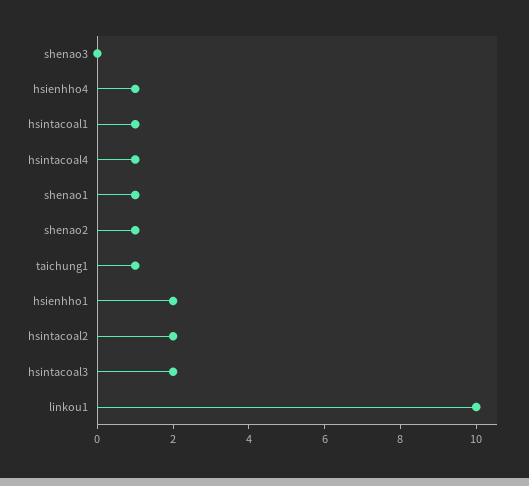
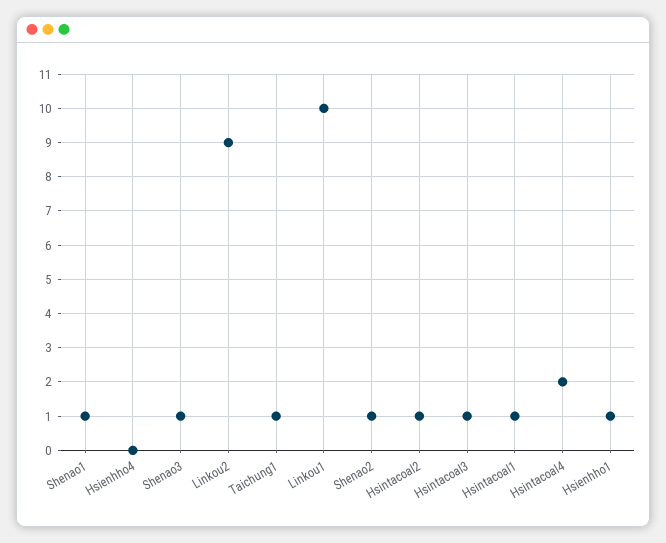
shenao3: 0 -> 1
hsienhho4: 1 -> 0
hsintacoal4: 1 -> 2
hsienhho1: 2 -> 1
hsintacoal2: 2 -> 1
hsintacoal3: 2 -> 1
Linkou2: none -> 9

